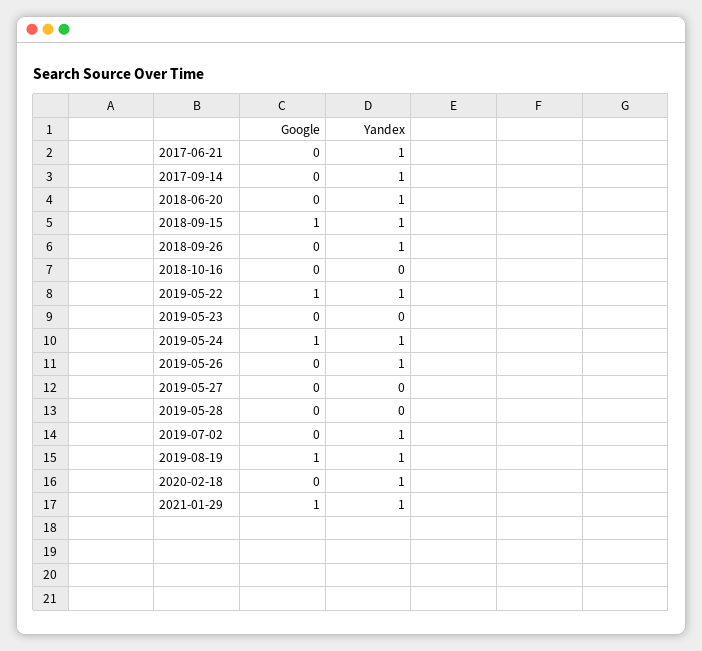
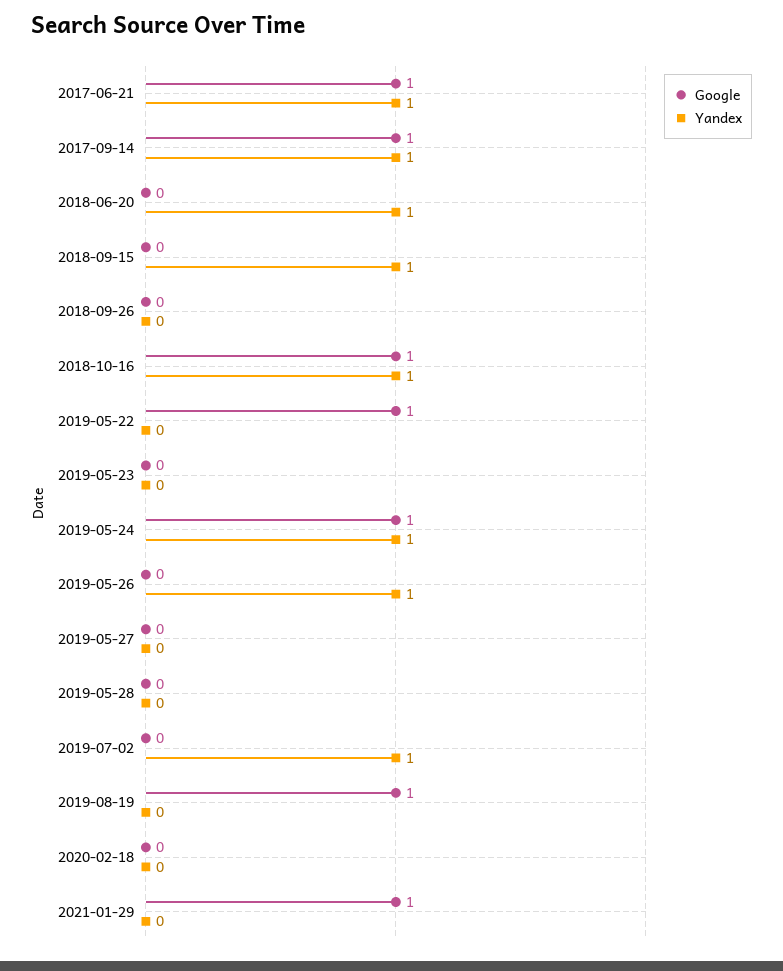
Google, 2017-06-21: 0 -> 1
Google, 2017-09-14: 0 -> 1
Google, 2018-09-15: 1 -> 0
Yandex, 2018-09-26: 1 -> 0
Google, 2018-10-16: 0 -> 1
Yandex, 2018-10-16: 0 -> 1
Yandex, 2019-05-22: 1 -> 0
Yandex, 2019-08-19: 1 -> 0
Yandex, 2020-02-18: 1 -> 0
Yandex, 2021-01-29: 1 -> 0

